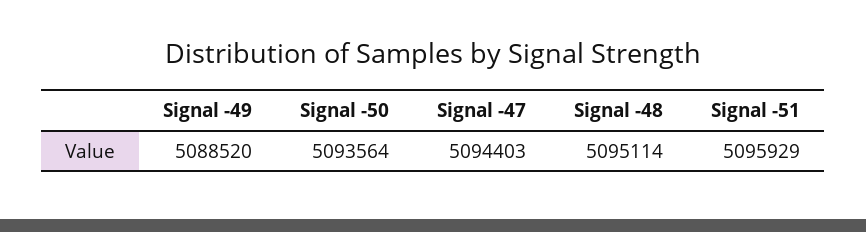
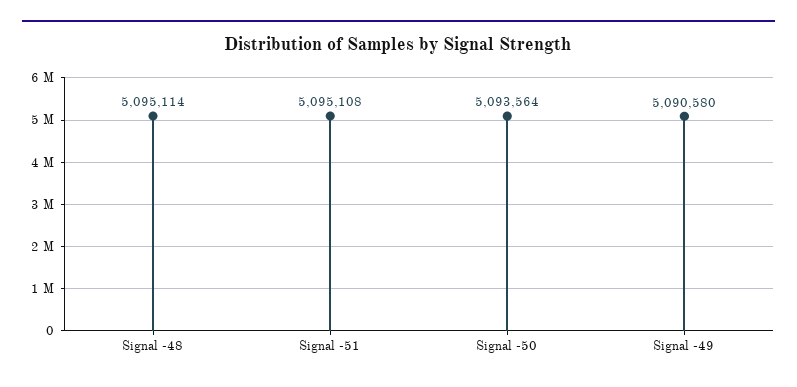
Signal -49: 5088520 -> 5090580
Signal -47: 5094403 -> none
Signal -51: 5095929 -> 5095108

